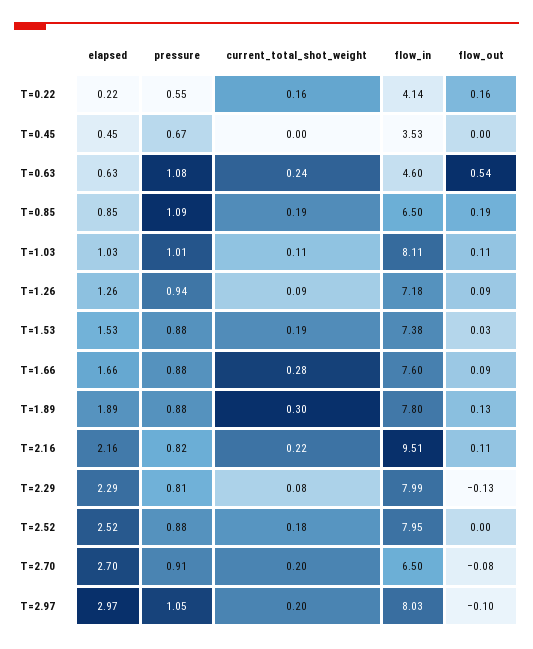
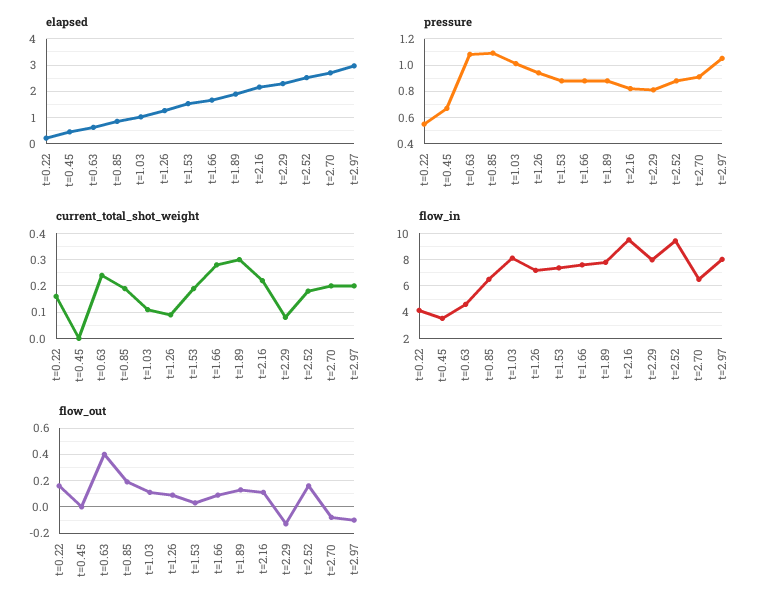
flow_out, T=0.63: 0.54 -> 0.4
flow_in, T=2.52: 7.95 -> 9.5
flow_out, T=2.52: 0 -> 0.15

